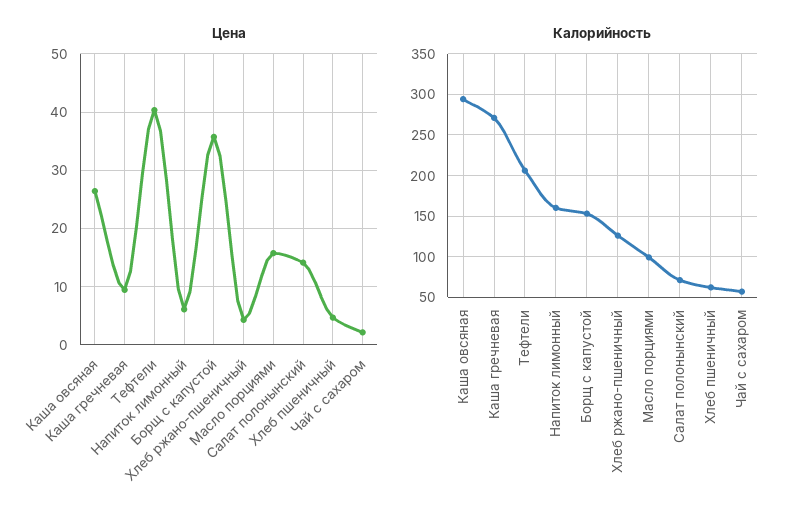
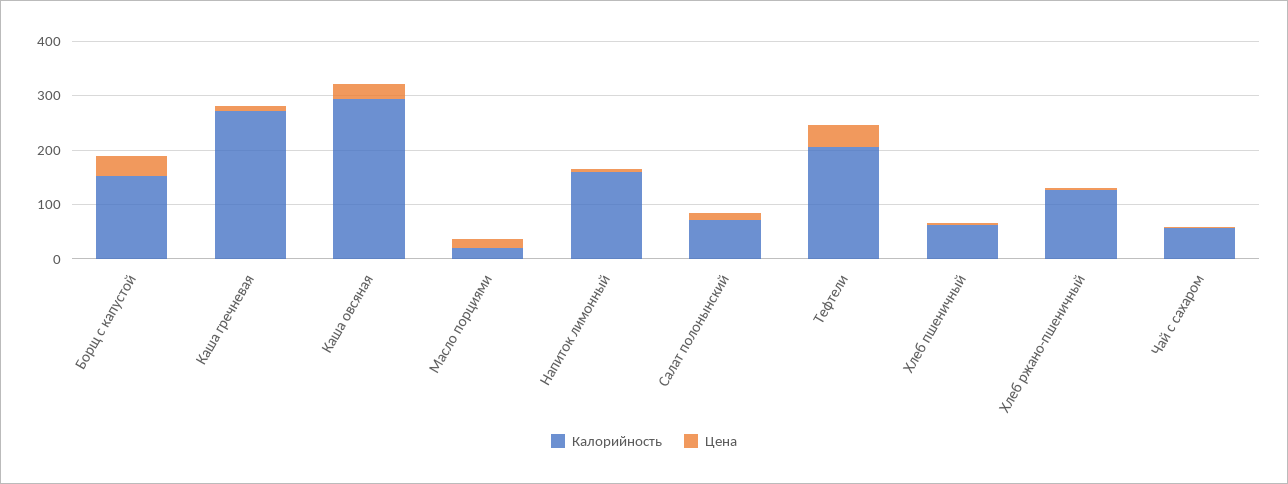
Калорийность, Масло порциями: 100 -> 20

